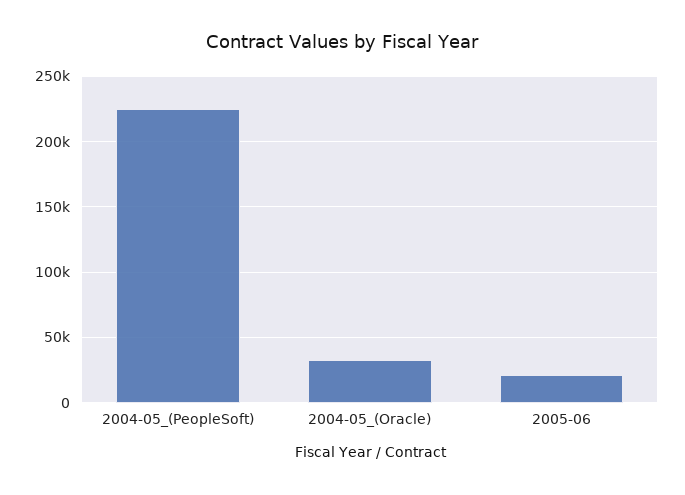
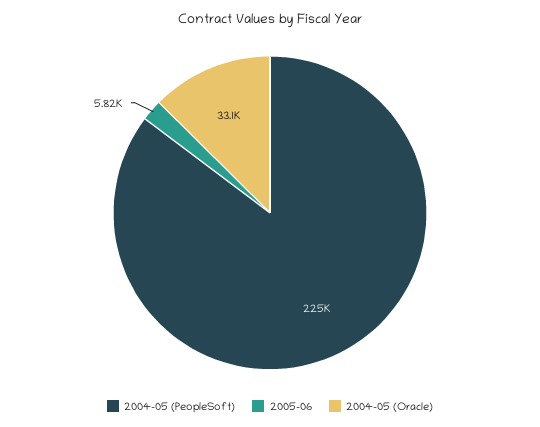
2005-06: 20000 -> 5820

